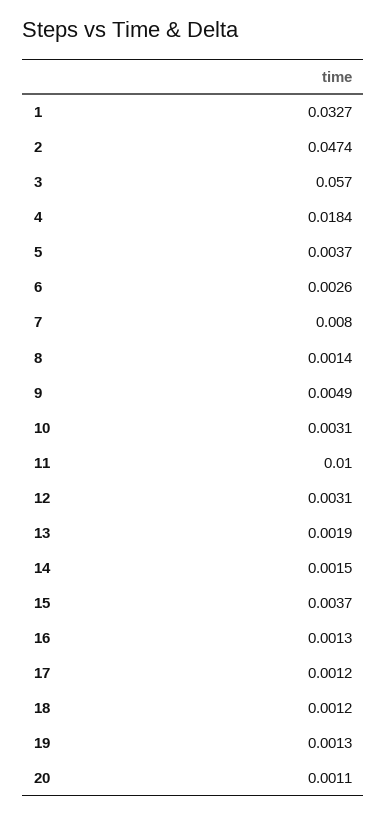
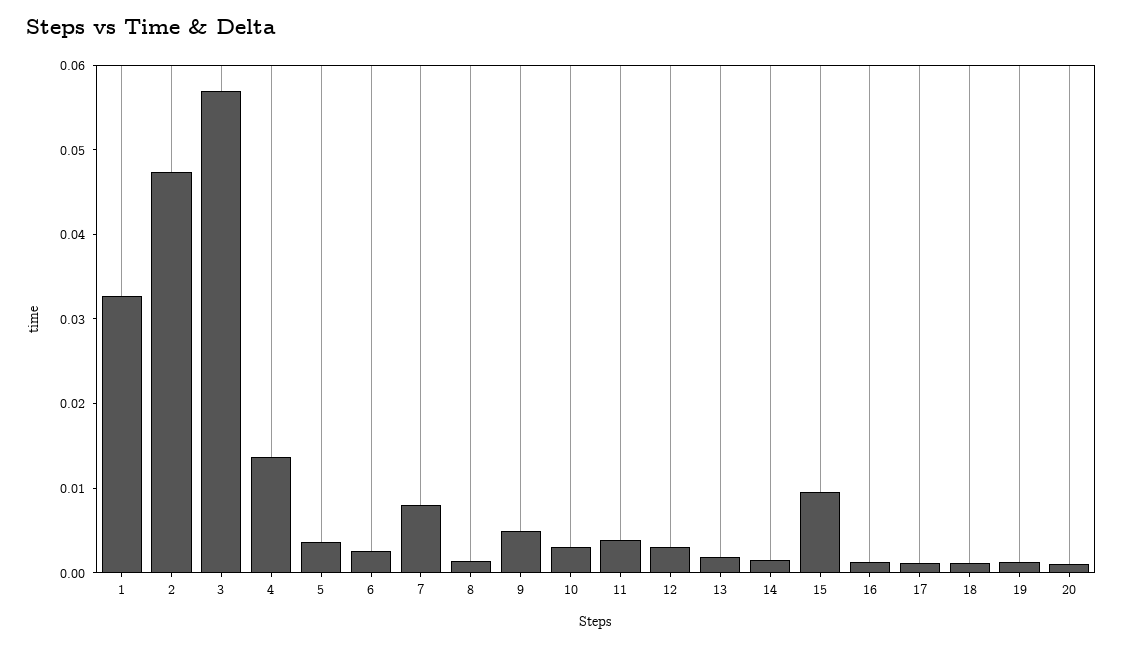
4: 0.0184 -> 0.014
11: 0.01 -> 0.004
15: 0.0037 -> 0.01

